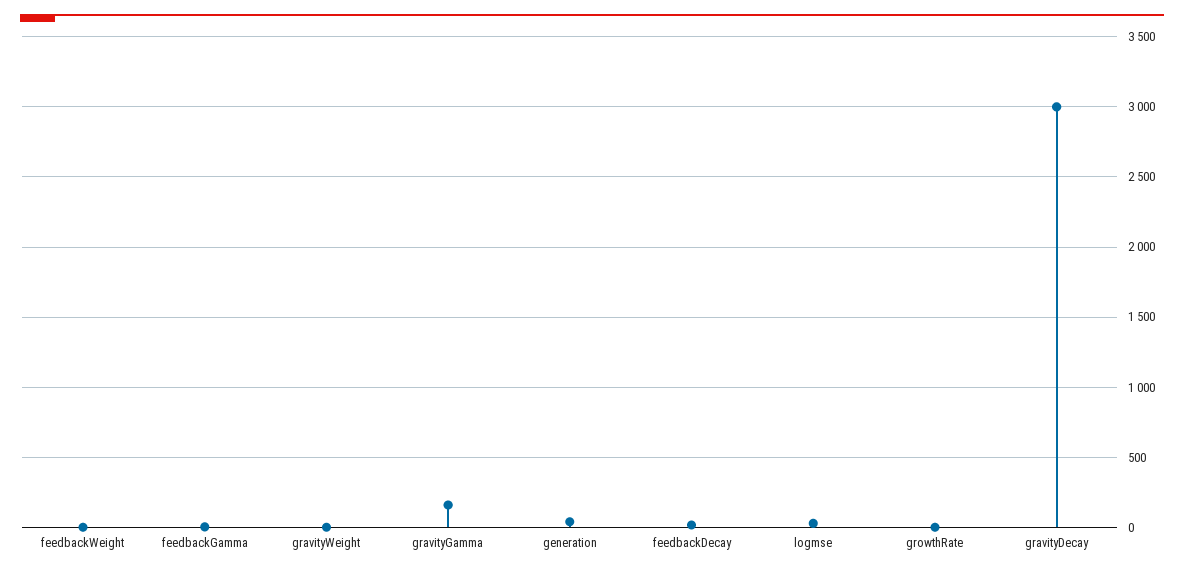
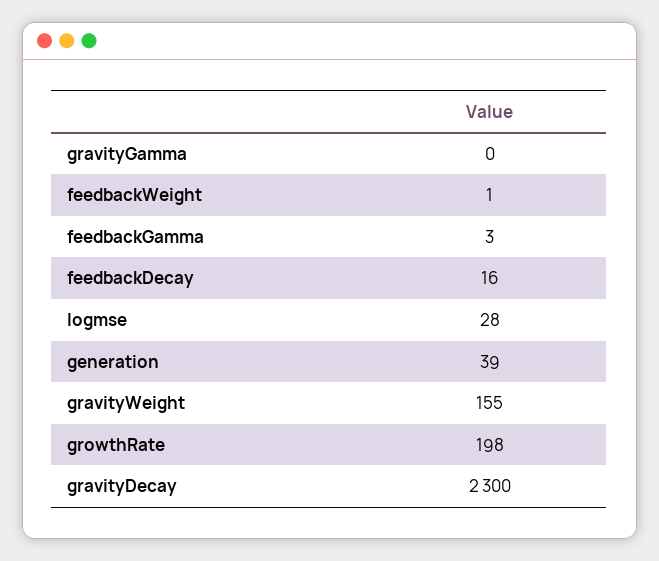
gravityWeight: 0 -> 155
gravityGamma: 150 -> 0
growthRate: 0 -> 198
gravityDecay: 3000 -> 2300

